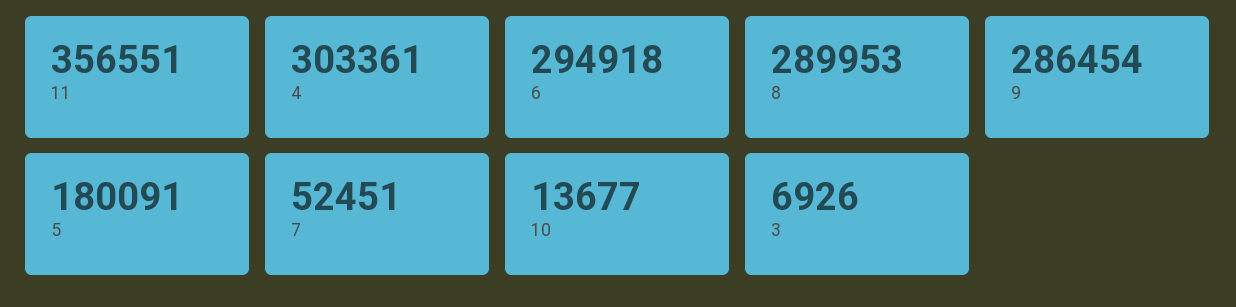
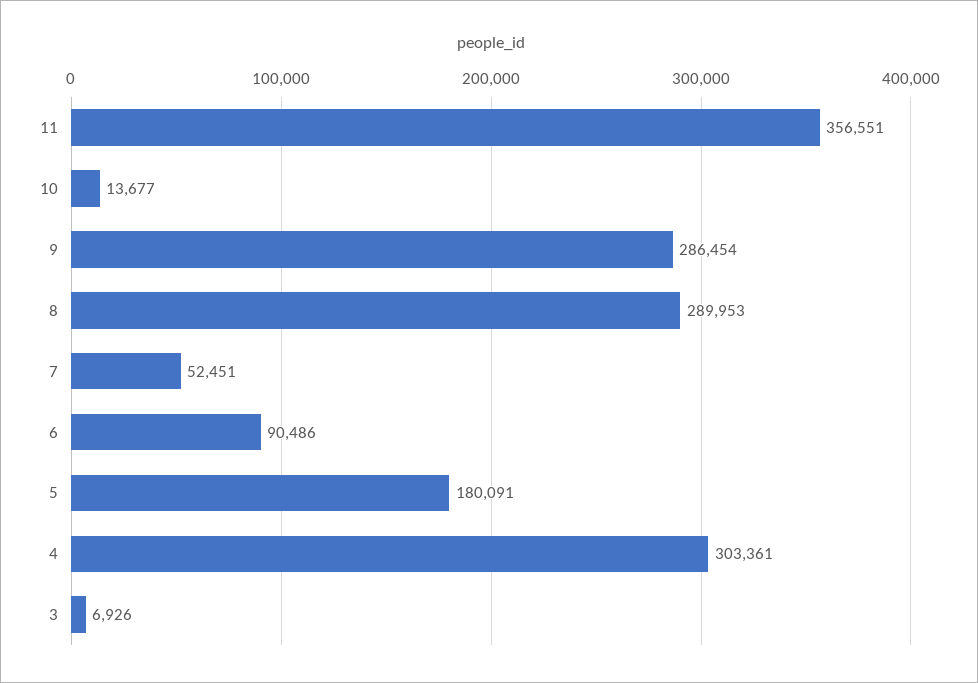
6: 294918 -> 90486

